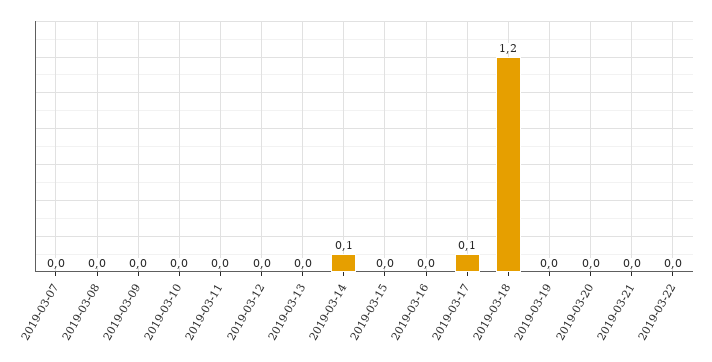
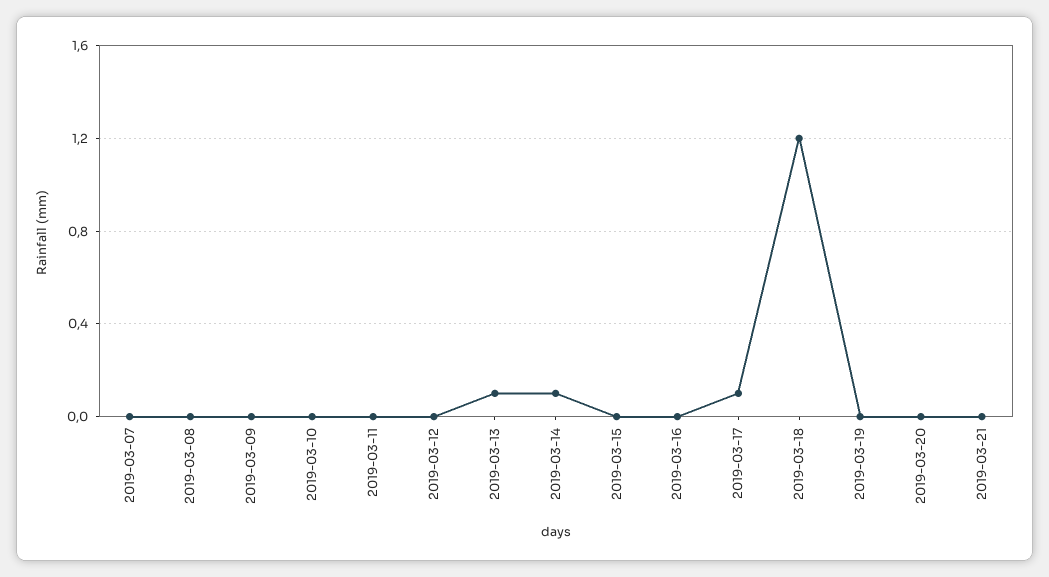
2019-03-13: 0 -> 0.1
2019-03-22: 0 -> none

